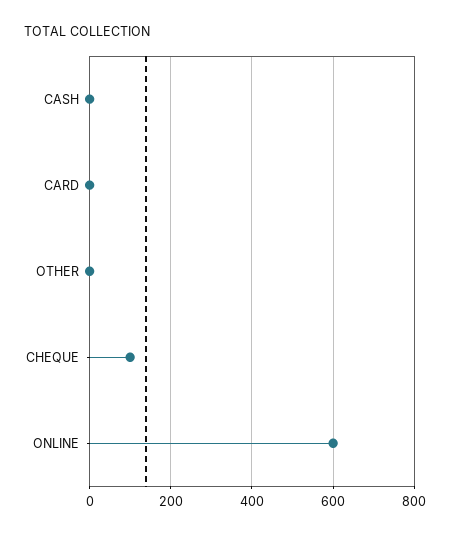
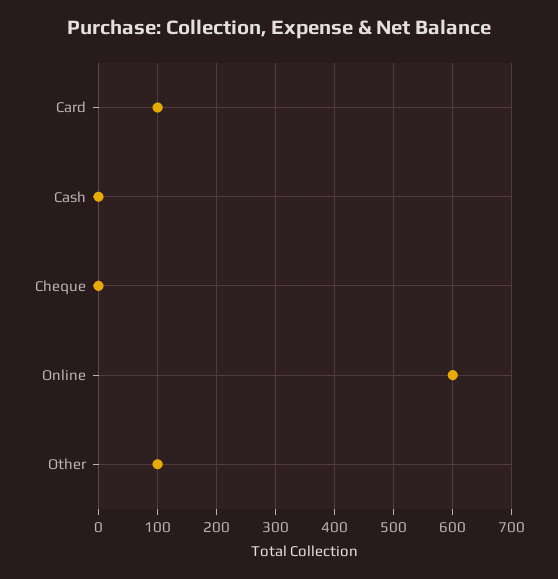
CARD: 0 -> 100
OTHER: 0 -> 100
CHEQUE: 100 -> 0

